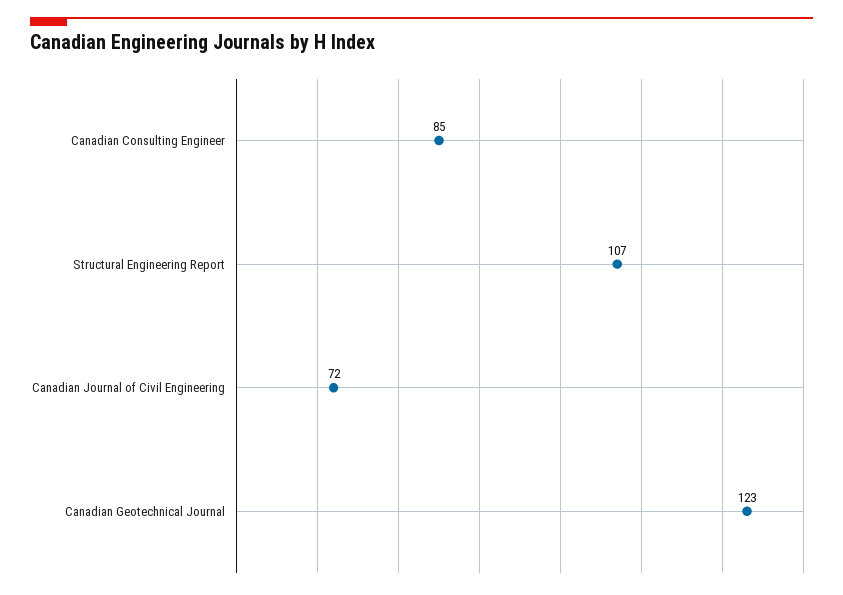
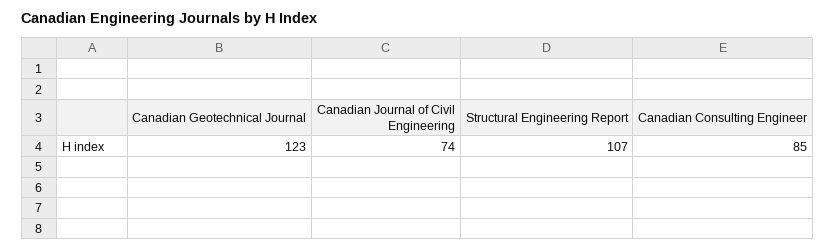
Canadian Journal of Civil Engineering: 72 -> 74

